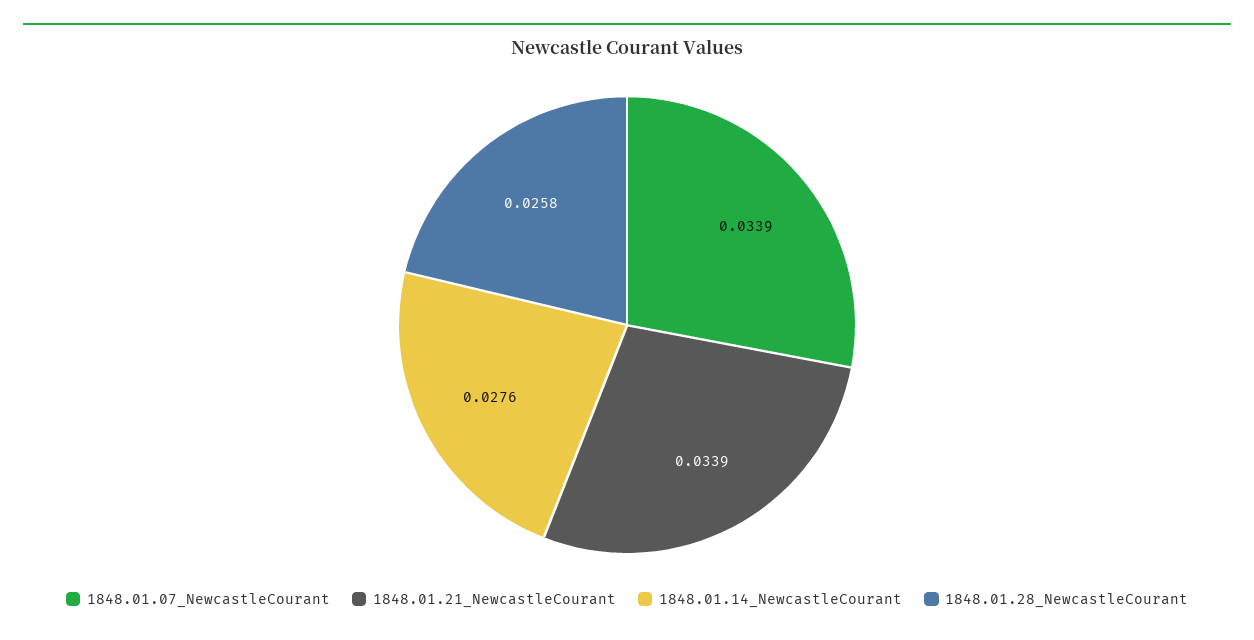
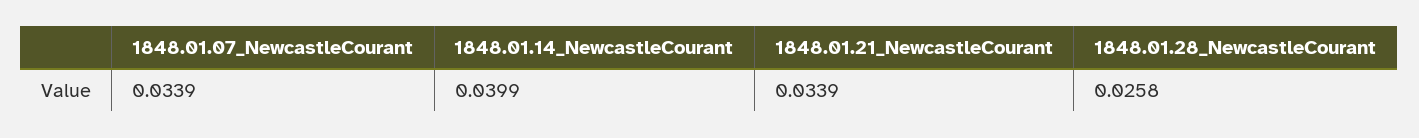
1848.01.14_NewcastleCourant: 0.0276 -> 0.0399

